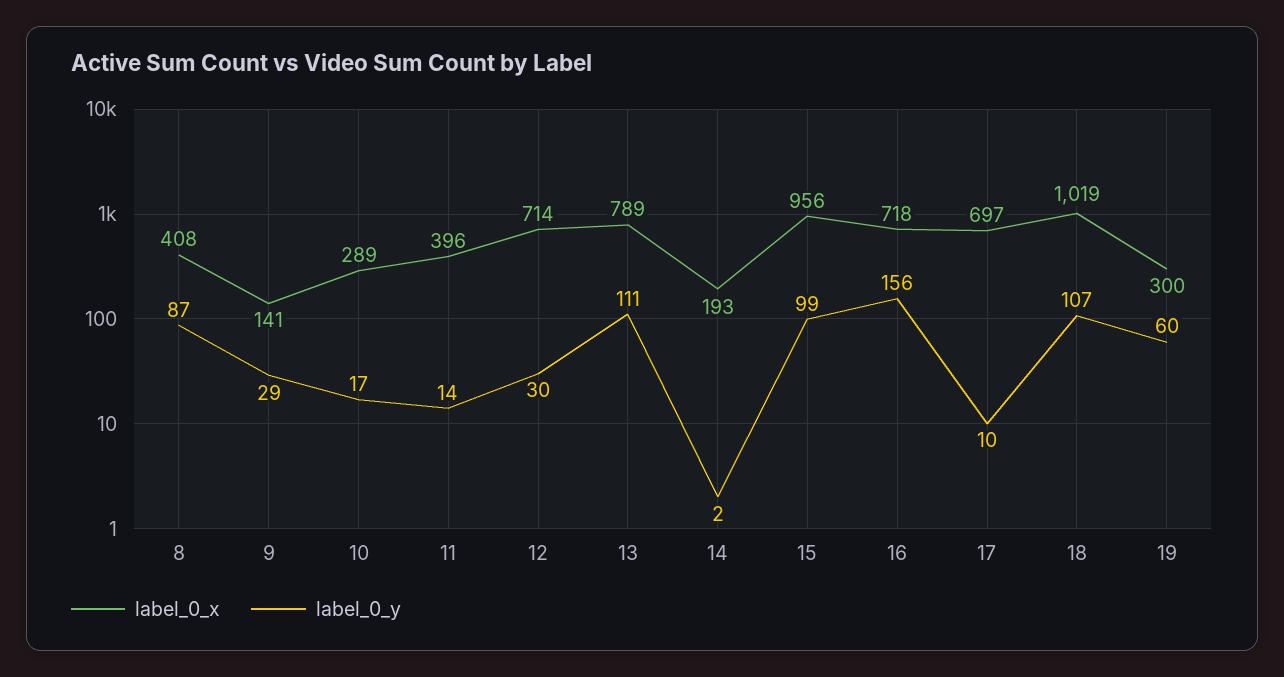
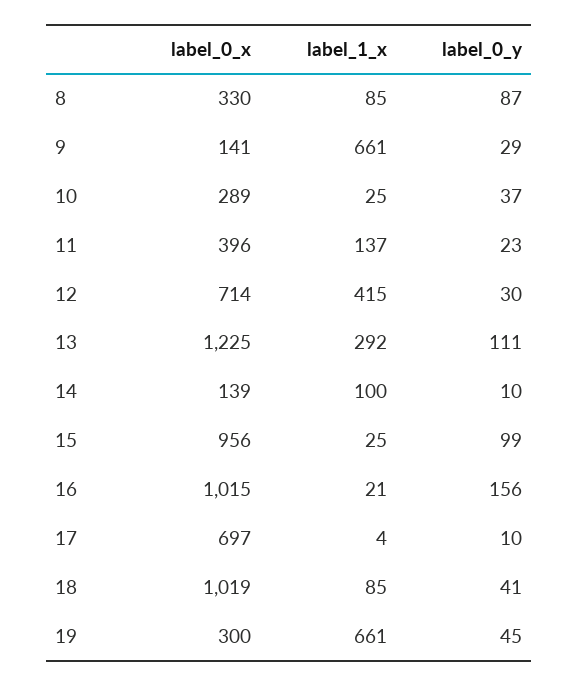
label_0_x, 8: 408 -> 330
label_0_y, 10: 17 -> 37
label_0_y, 11: 14 -> 23
label_0_x, 13: 789 -> 1225
label_0_x, 14: 193 -> 139
label_0_y, 14: 2 -> 10
label_0_x, 16: 718 -> 1015
label_0_y, 18: 107 -> 41
label_0_y, 19: 60 -> 45
label_1_x, 8: none -> 85
label_1_x, 9: none -> 661
label_1_x, 10: none -> 25
label_1_x, 11: none -> 137
label_1_x, 12: none -> 415
label_1_x, 13: none -> 292
label_1_x, 14: none -> 100
label_1_x, 15: none -> 25
label_1_x, 16: none -> 21
label_1_x, 17: none -> 4
label_1_x, 18: none -> 85
label_1_x, 19: none -> 661

